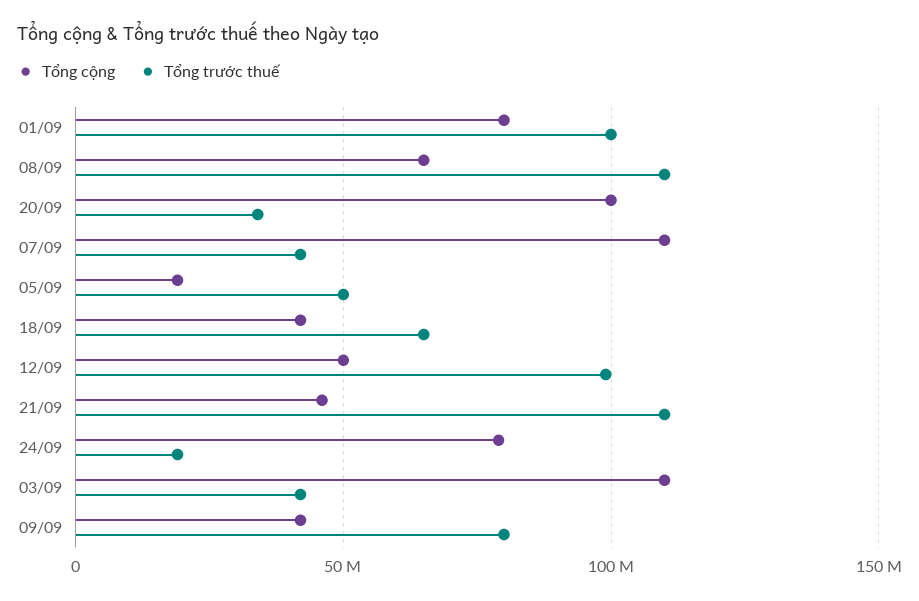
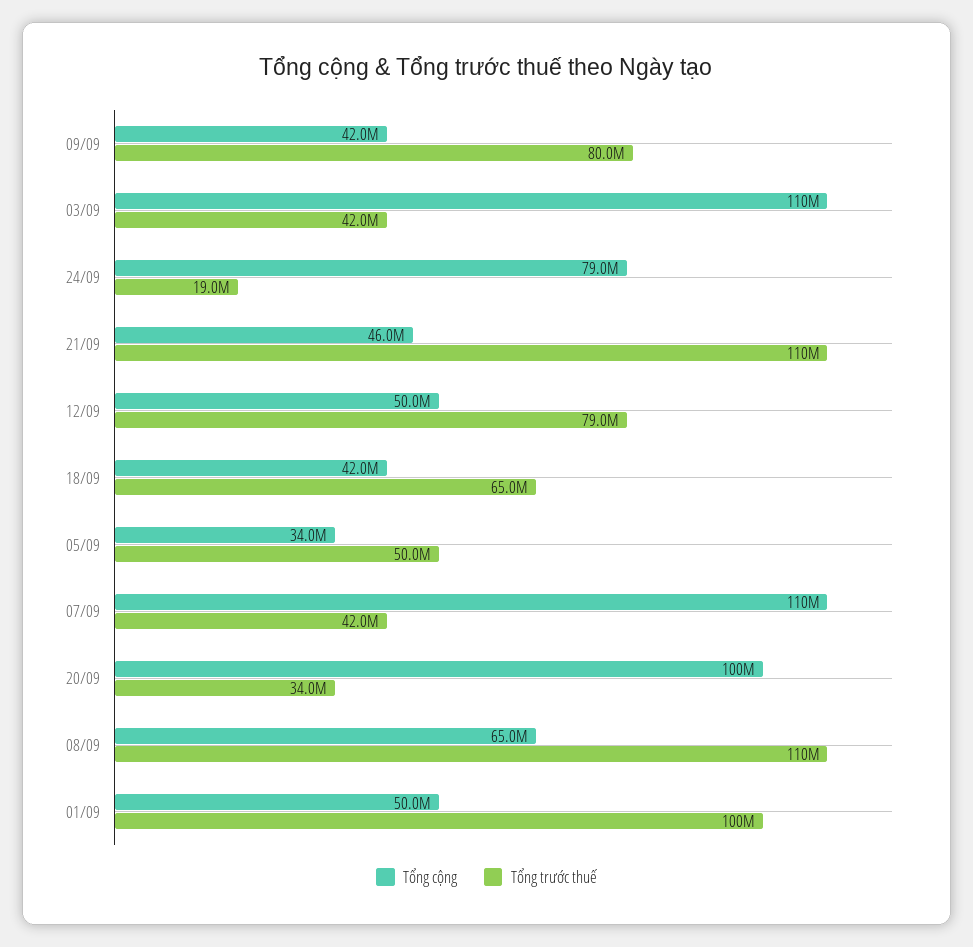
Tổng cộng, 01/09: 80000000 -> 50000000
Tổng cộng, 05/09: 20000000 -> 34000000
Tổng trước thuế, 12/09: 100000000 -> 79000000

